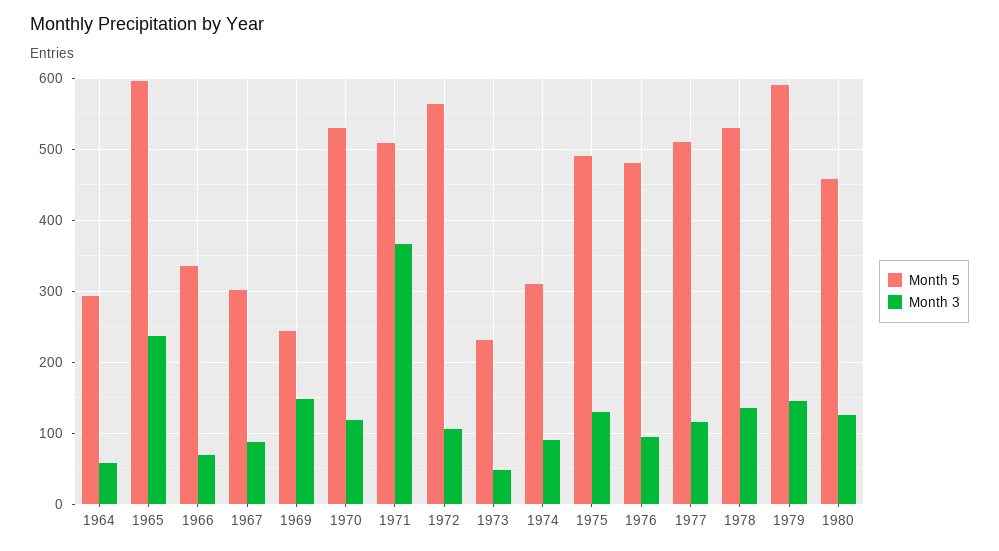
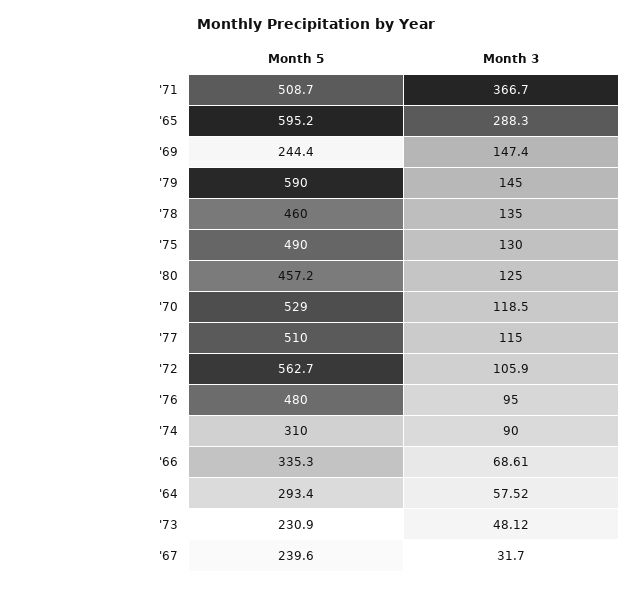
Month 3, 1965: 240 -> 288.3
Month 5, 1967: 300 -> 239.6
Month 3, 1967: 90 -> 31.7
Month 5, 1978: 530 -> 460

